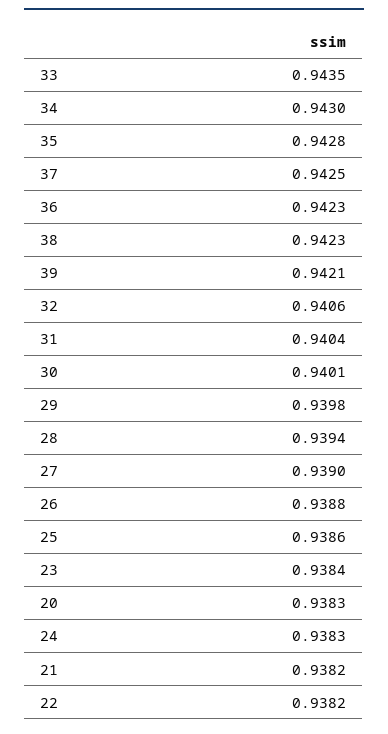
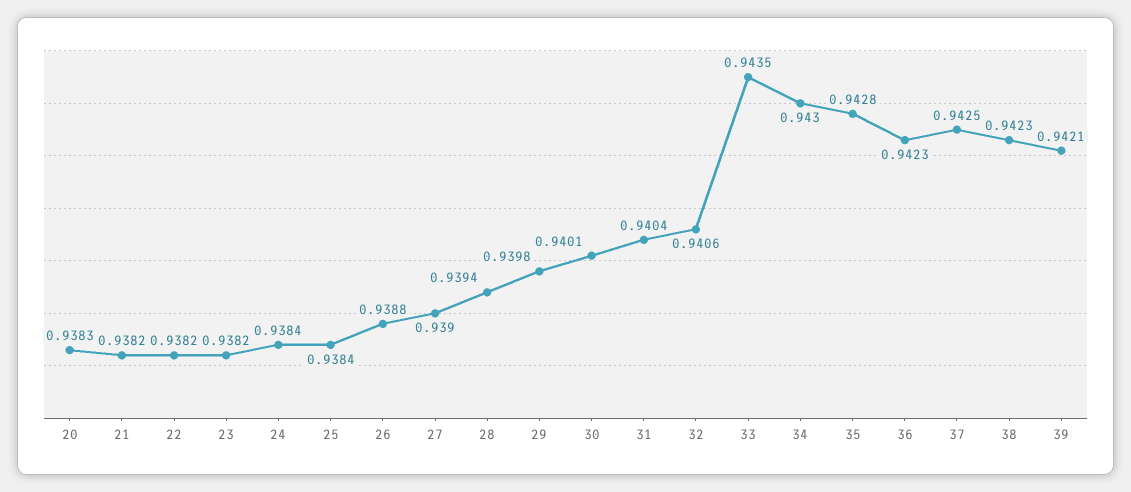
25: 0.9386 -> 0.9384
23: 0.9384 -> 0.9382
24: 0.9383 -> 0.9384

